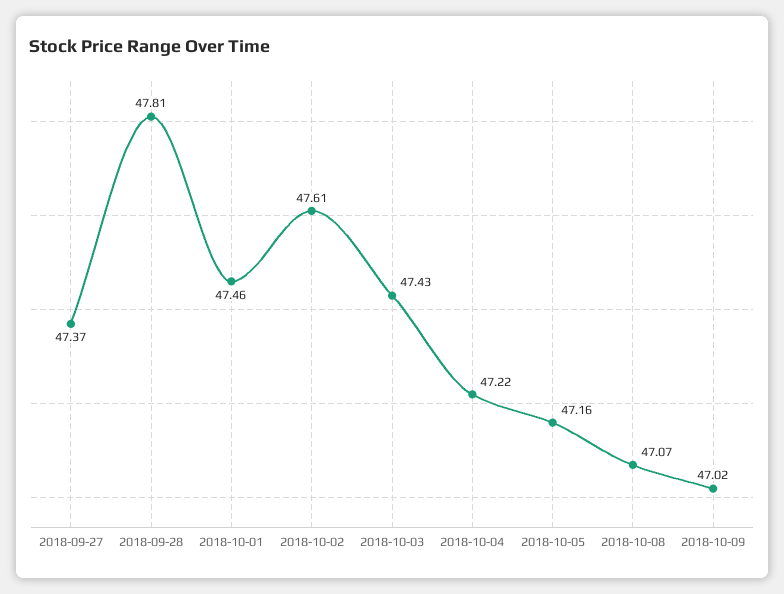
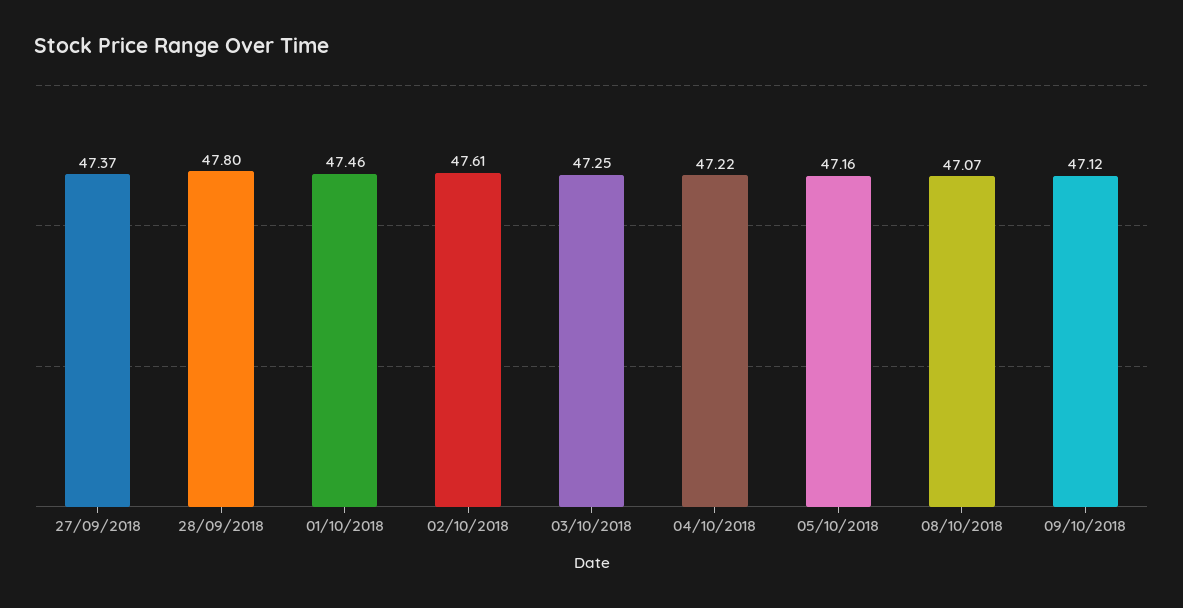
2018-09-28: 47.81 -> 47.8
2018-10-03: 47.43 -> 47.25
2018-10-09: 47.02 -> 47.12

